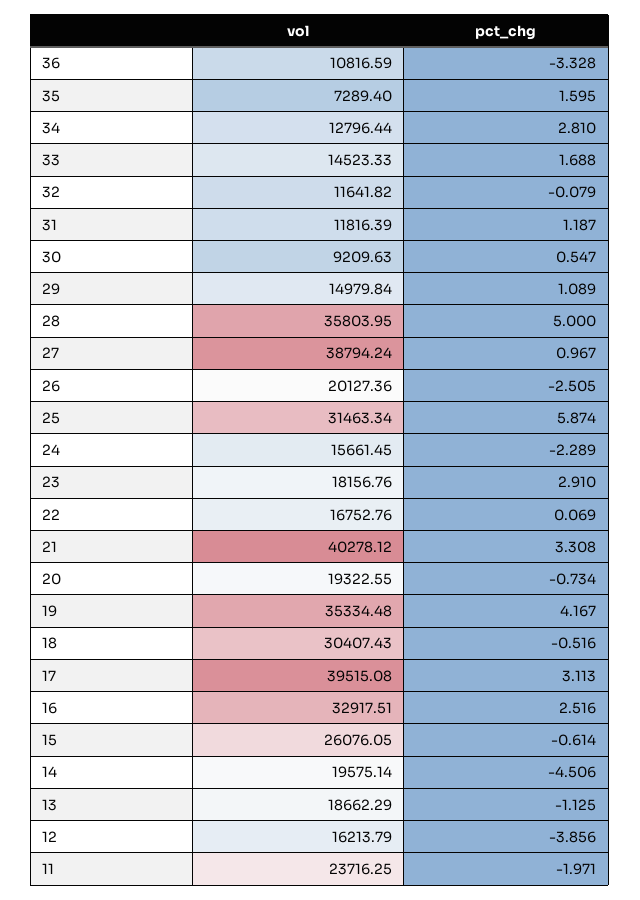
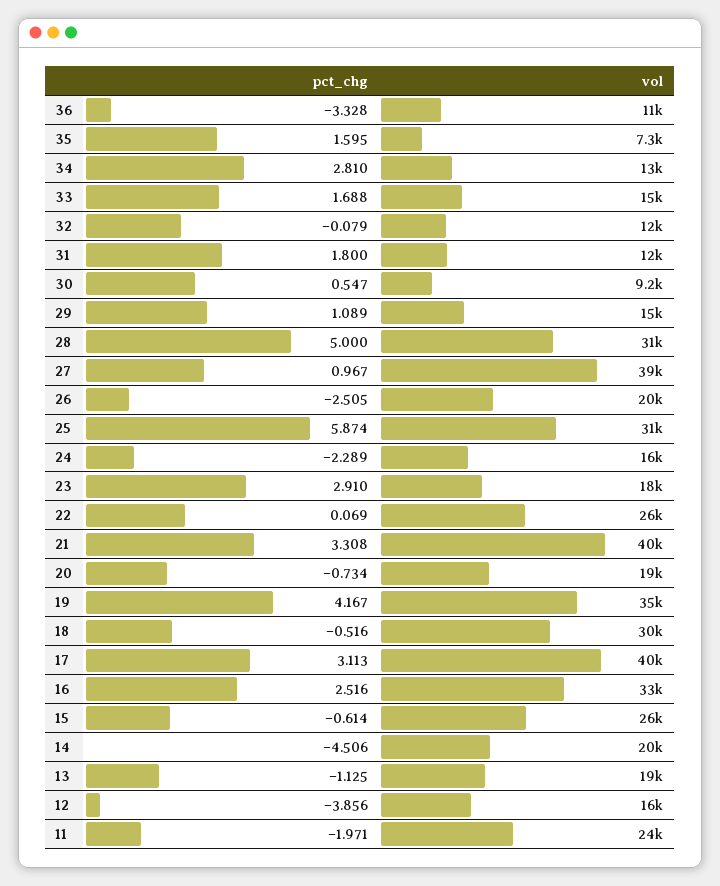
pct_chg, 31: 1.187 -> 1.8
vol, 28: 35803.95 -> 31000
vol, 22: 16752.76 -> 26000

